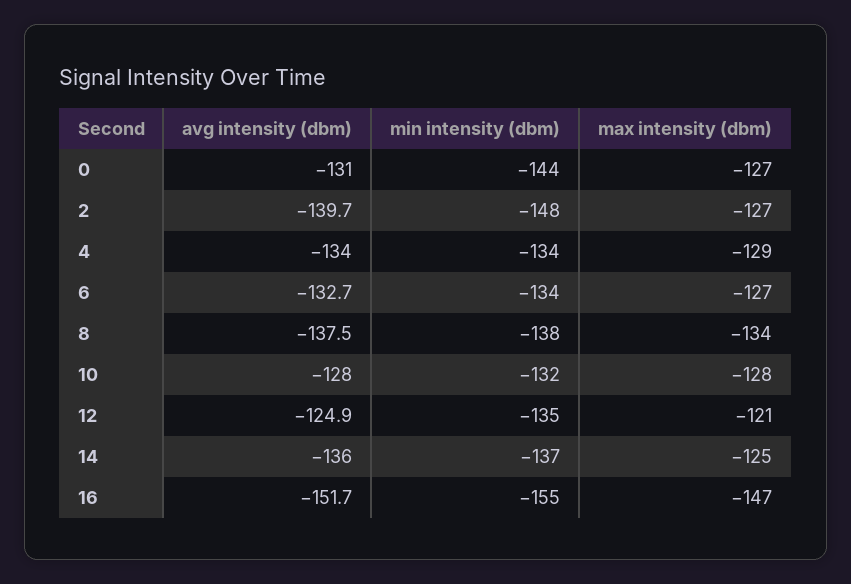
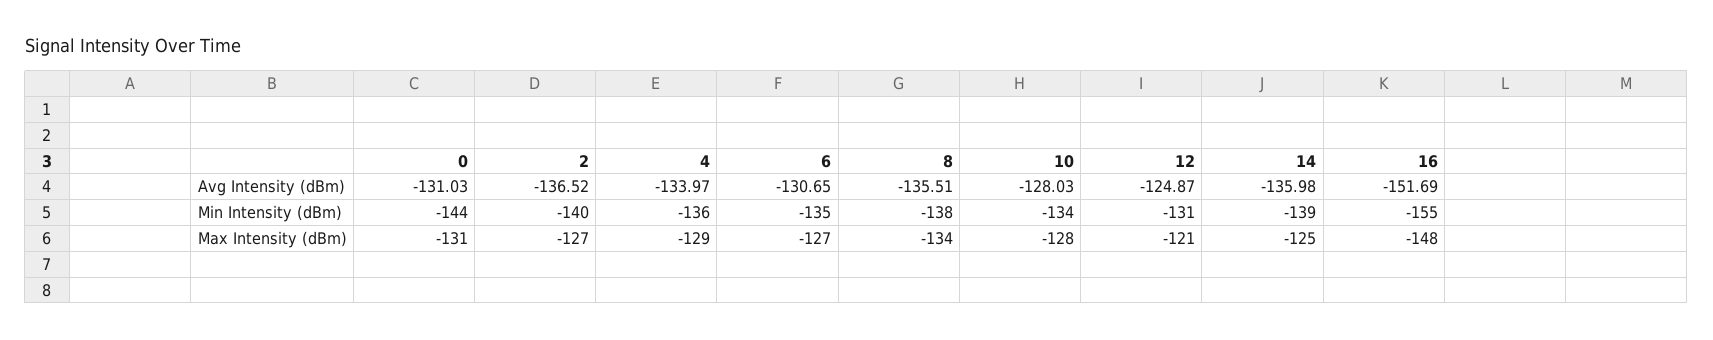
max intensity (dbm), 0: -127 -> -131
avg intensity (dbm), 2: -139.7 -> -136.52
min intensity (dbm), 2: -148 -> -140
min intensity (dbm), 4: -134 -> -136
avg intensity (dbm), 6: -132.7 -> -130.65
min intensity (dbm), 6: -134 -> -135
avg intensity (dbm), 8: -137.5 -> -135.51
min intensity (dbm), 10: -132 -> -134
min intensity (dbm), 12: -135 -> -131
min intensity (dbm), 14: -137 -> -139
max intensity (dbm), 16: -147 -> -148

